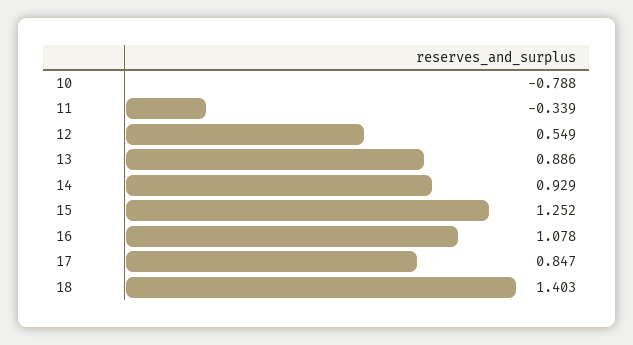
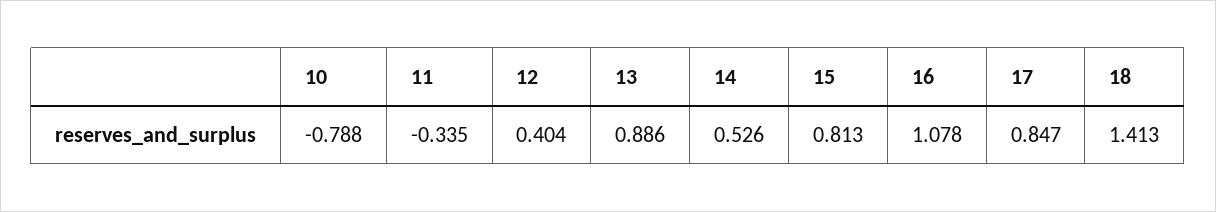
11: -0.339 -> -0.335
12: 0.549 -> 0.404
14: 0.929 -> 0.526
15: 1.252 -> 0.813
18: 1.403 -> 1.413

